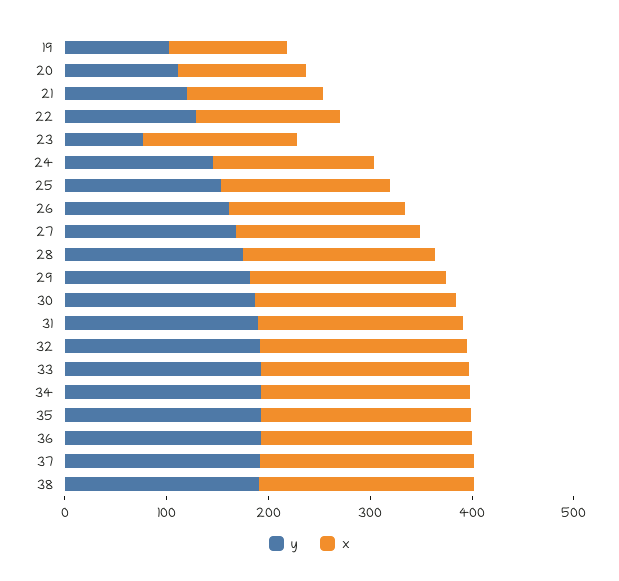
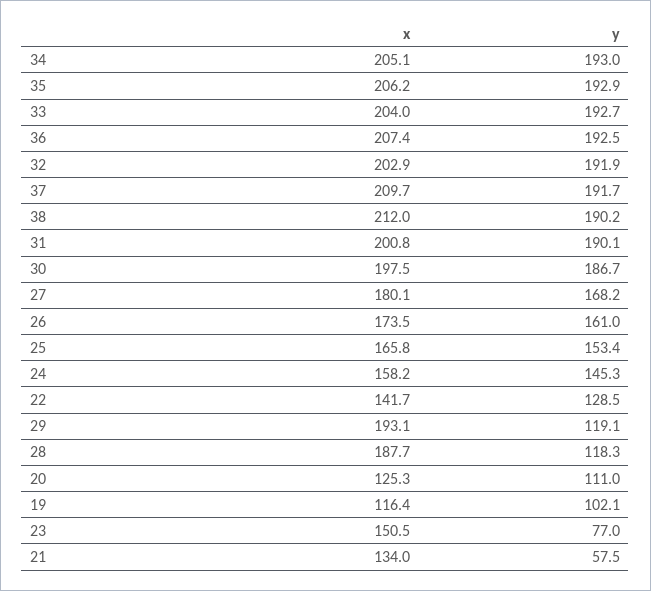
y, 21: 120 -> 57.5
y, 28: 180 -> 118.3
y, 29: 180 -> 119.1

